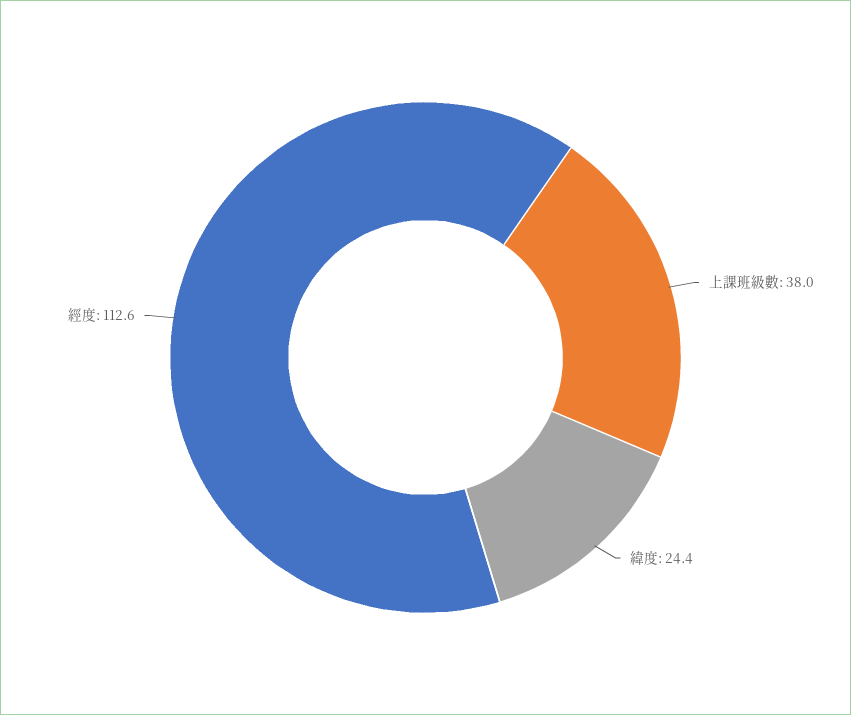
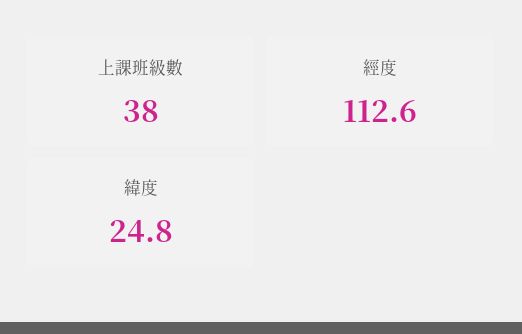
緯度: 24.4 -> 24.8

